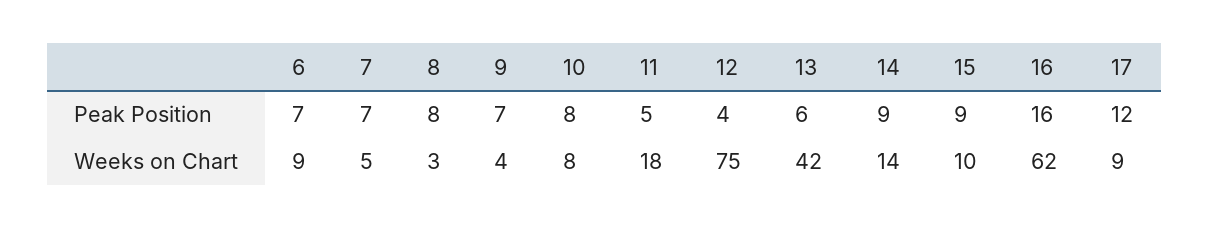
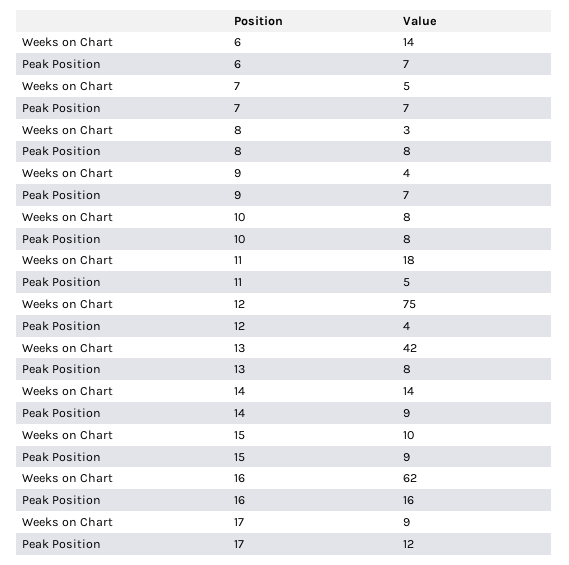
13, Peak Position: 6 -> 8
6, Weeks on Chart: 9 -> 14

